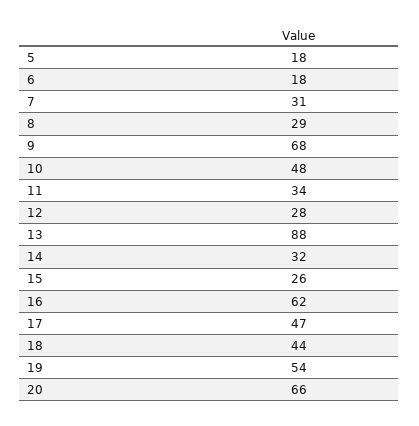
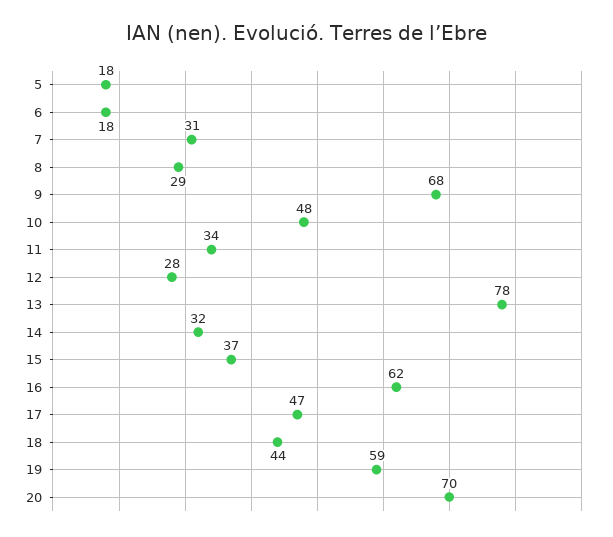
13: 88 -> 78
15: 26 -> 37
19: 54 -> 59
20: 66 -> 70

